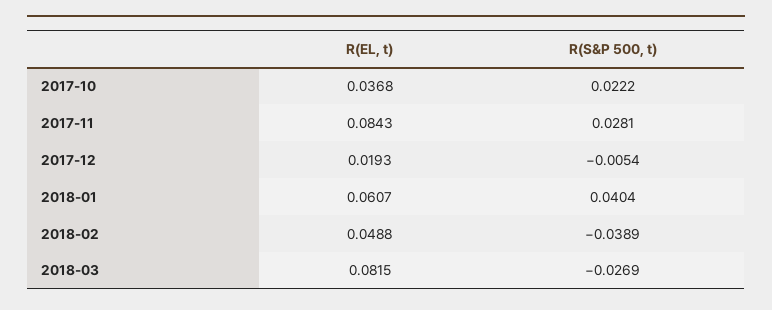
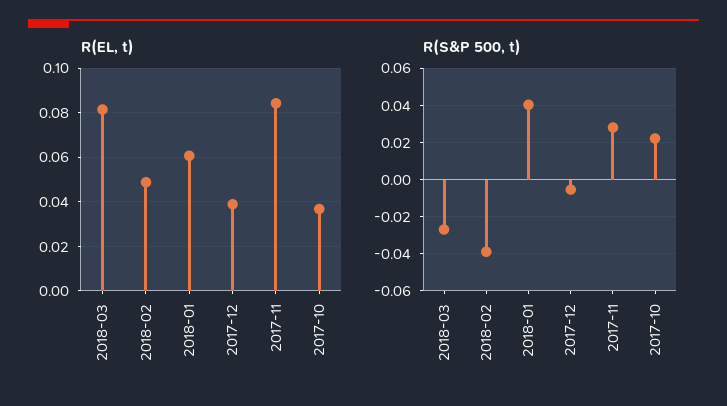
R(EL, t), 2017-12: 0.0193 -> 0.04

